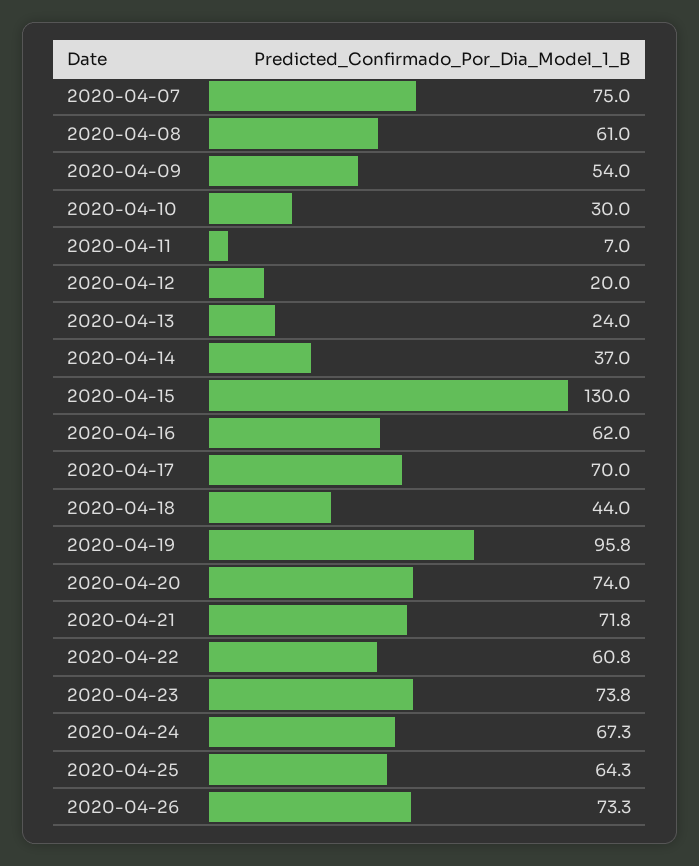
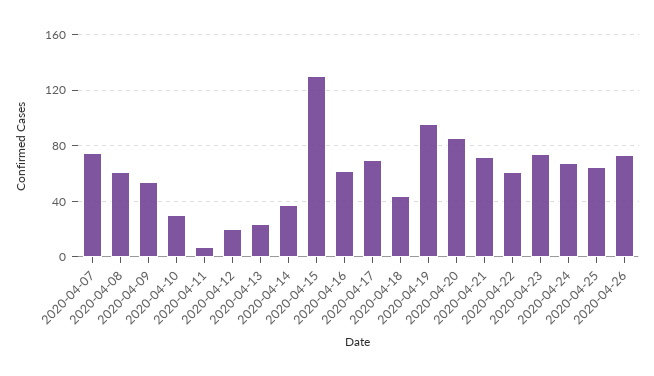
2020-04-20: 74 -> 85

